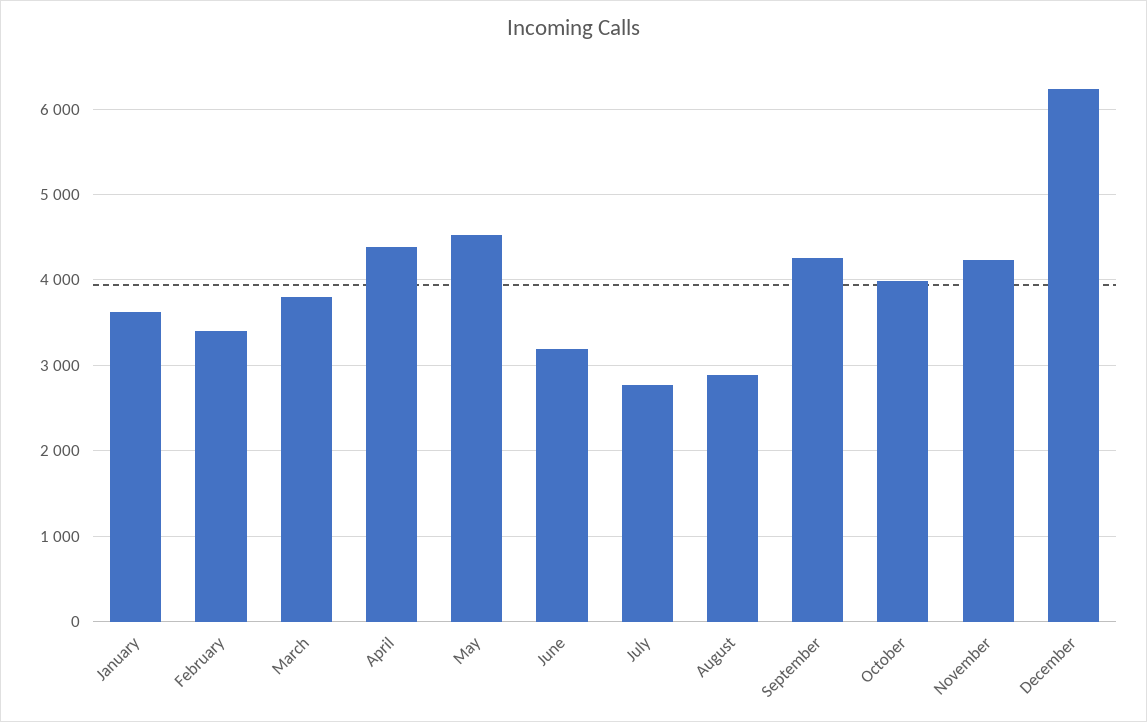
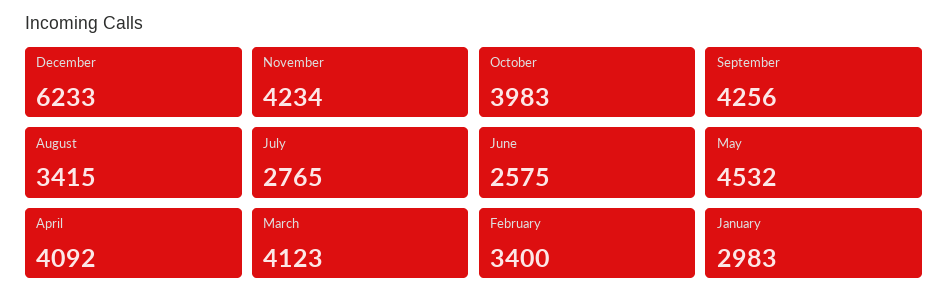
January: 3600 -> 2983
March: 3800 -> 4123
April: 4400 -> 4092
June: 3200 -> 2575
August: 2900 -> 3415

